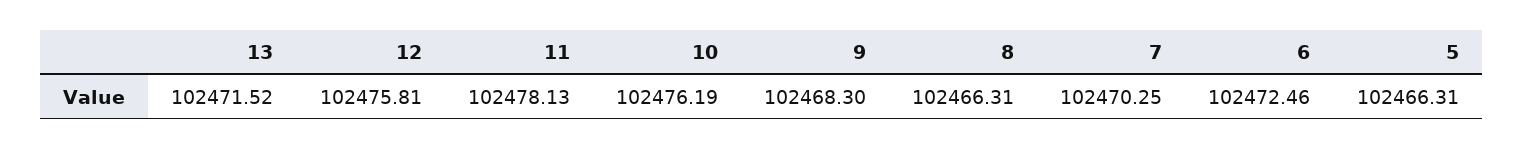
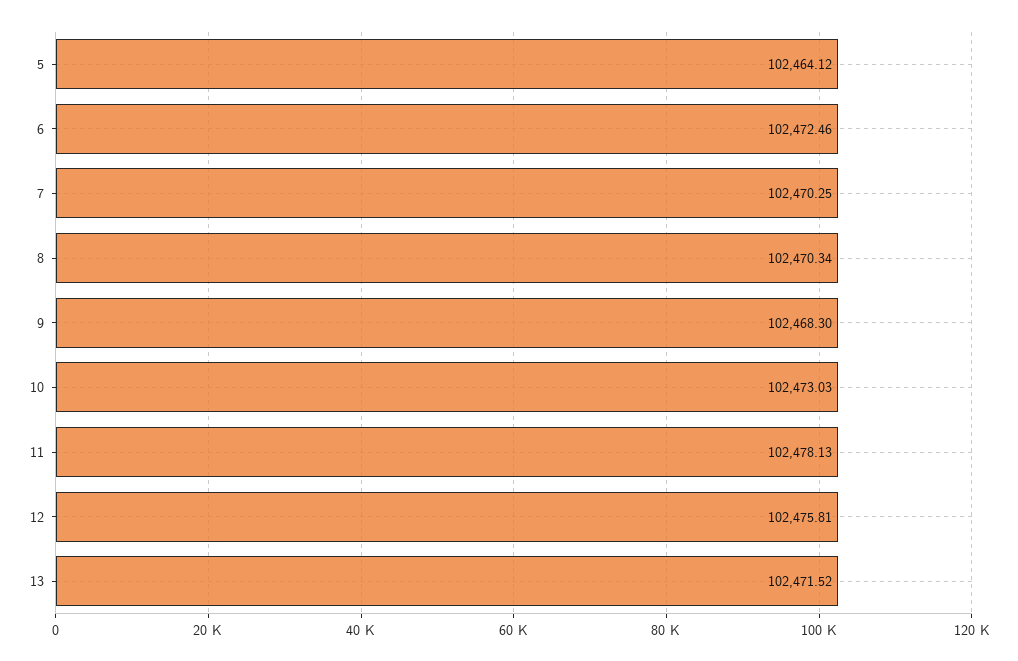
10: 102476.19 -> 102473.03
8: 102466.31 -> 102470.34
5: 102466.31 -> 102464.12

